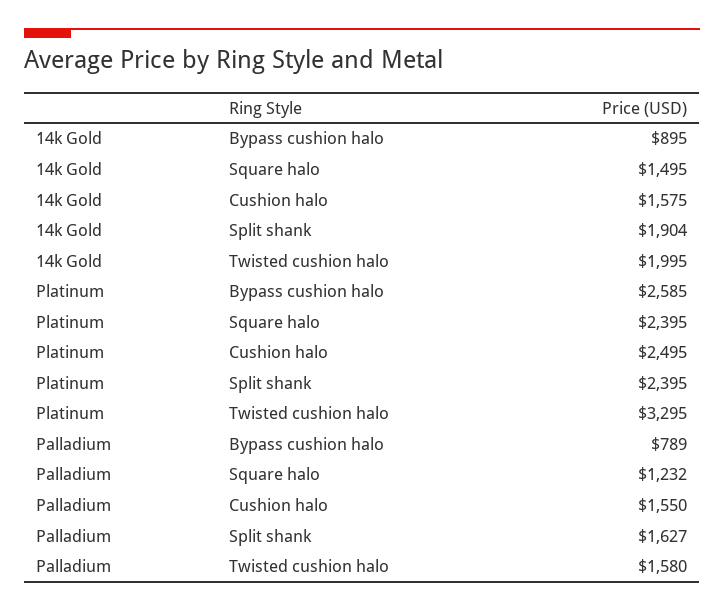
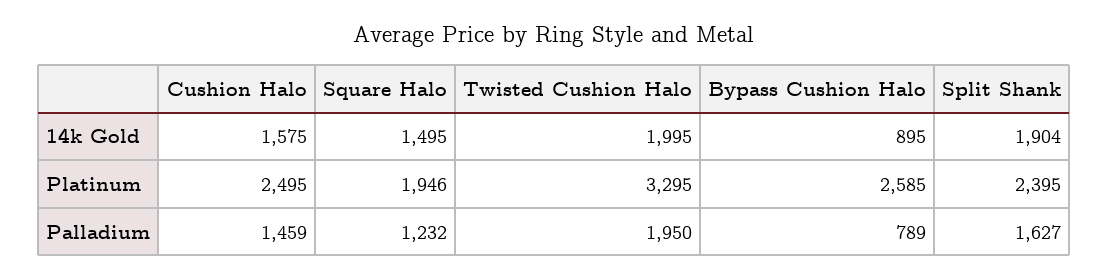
Platinum, Square halo: 2395 -> 1946
Palladium, Cushion halo: 1550 -> 1459
Palladium, Twisted cushion halo: 1580 -> 1950

